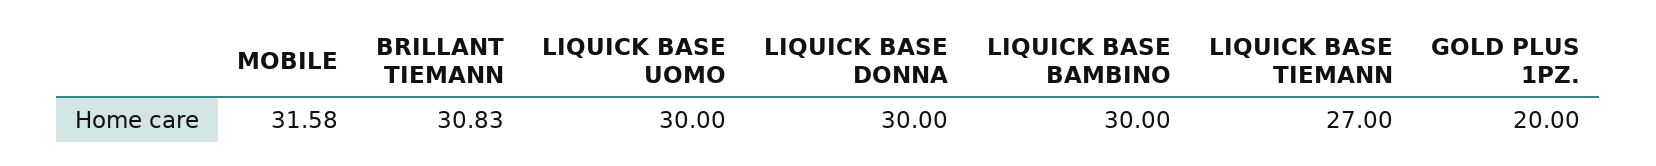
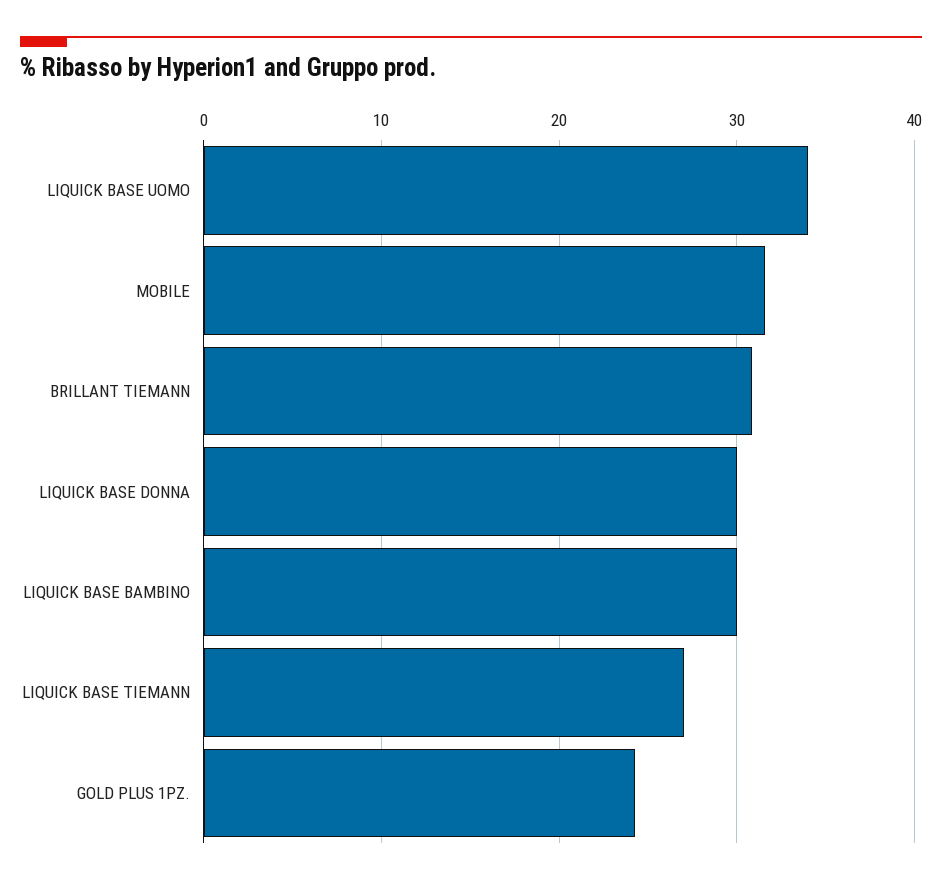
LIQUICK BASE UOMO: 30 -> 34
GOLD PLUS 1PZ.: 20 -> 24

